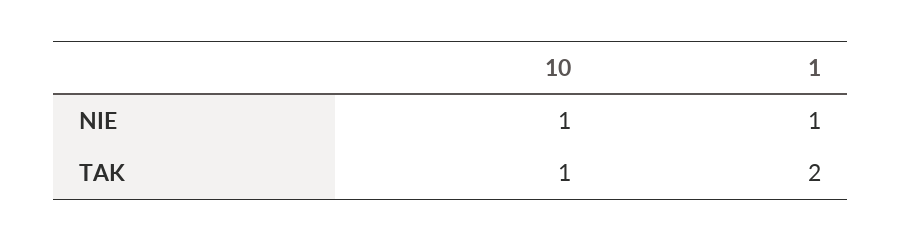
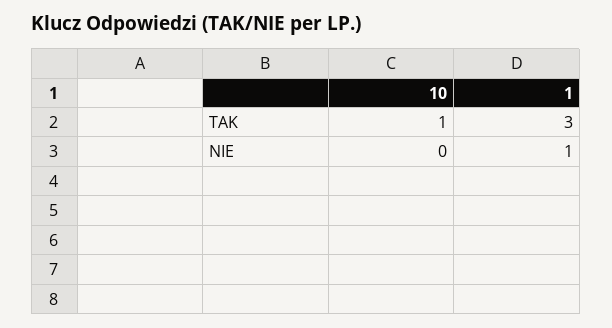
10, NIE: 1 -> 0
1, TAK: 2 -> 3

